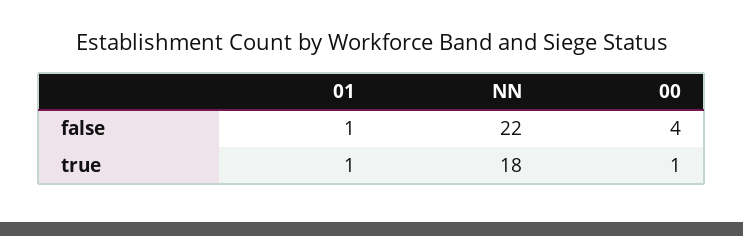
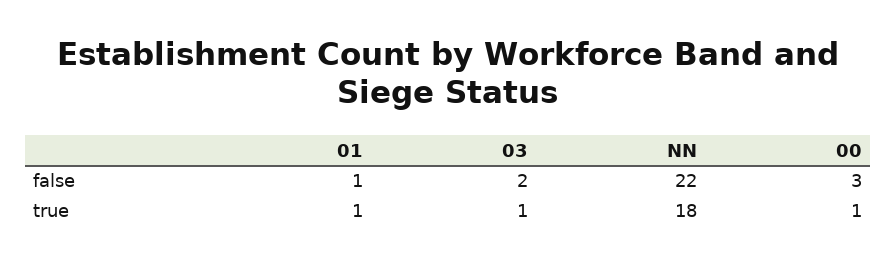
00, false: 4 -> 3
03, false: none -> 2
03, true: none -> 1

